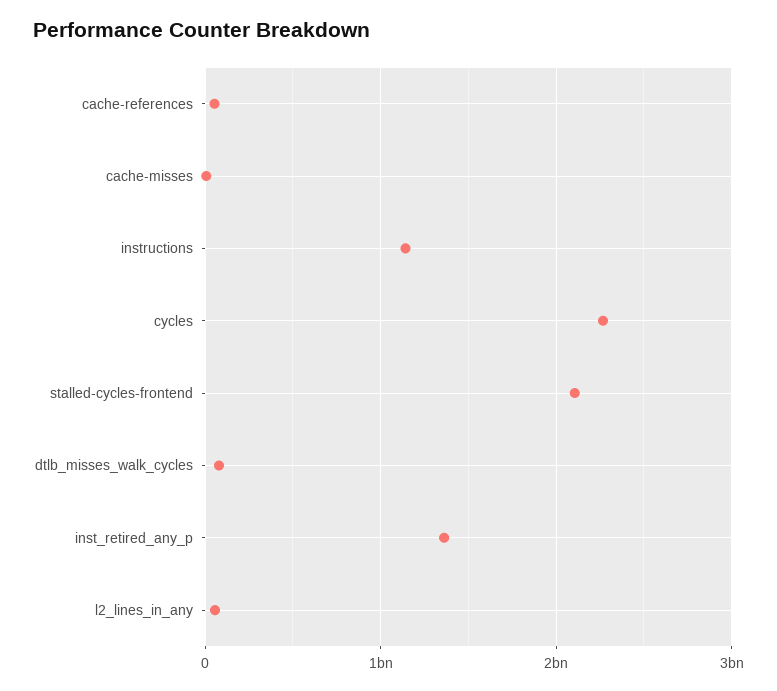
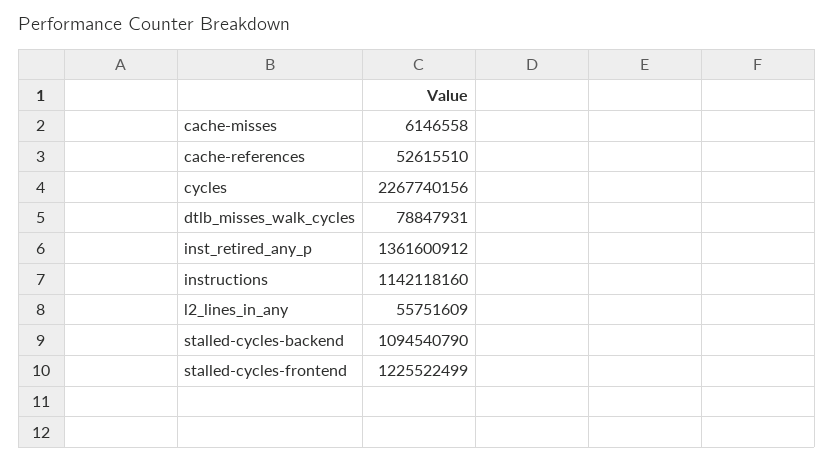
stalled-cycles-frontend: 2100000000 -> 1225522499
stalled-cycles-backend: none -> 1094540790

